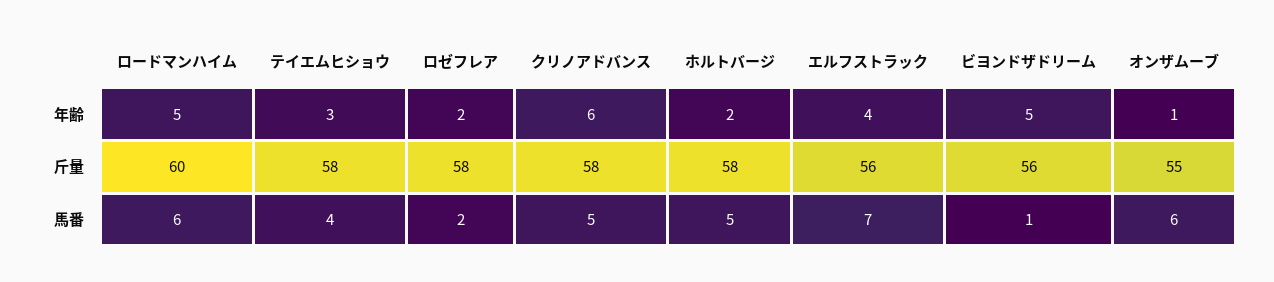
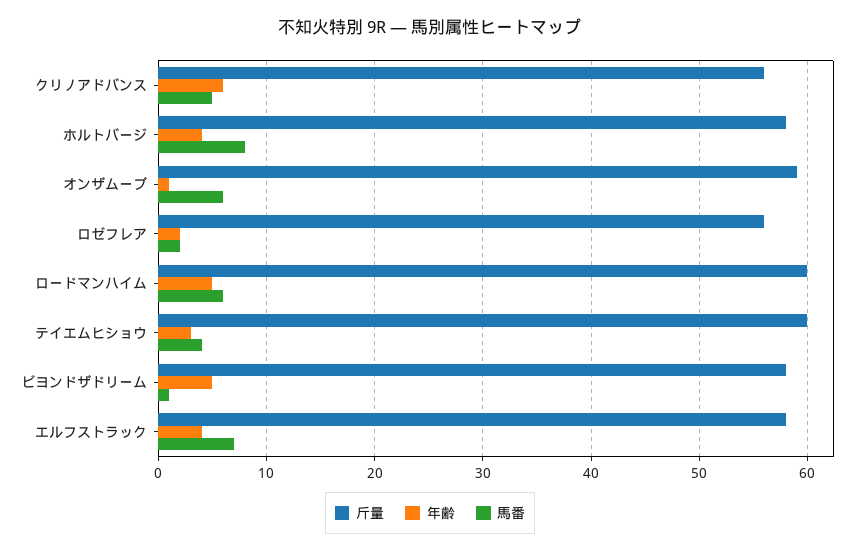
年齢, ホルトバージ: 2 -> 4
斤量, テイエムヒショウ: 58 -> 60
斤量, ロゼフレア: 58 -> 56
斤量, クリノアドバンス: 58 -> 56
斤量, エルフストラック: 56 -> 58
斤量, ビヨンドザドリーム: 56 -> 58
斤量, オンザムーブ: 55 -> 59
馬番, ホルトバージ: 5 -> 8

